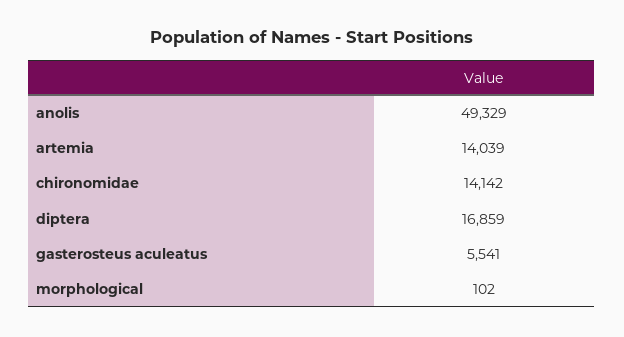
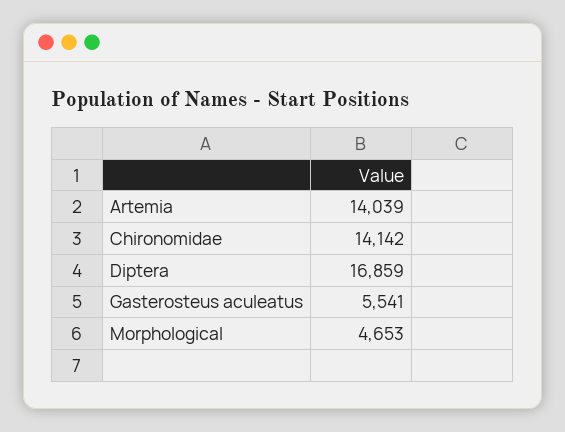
anolis: 49329 -> none
morphological: 102 -> 4653

